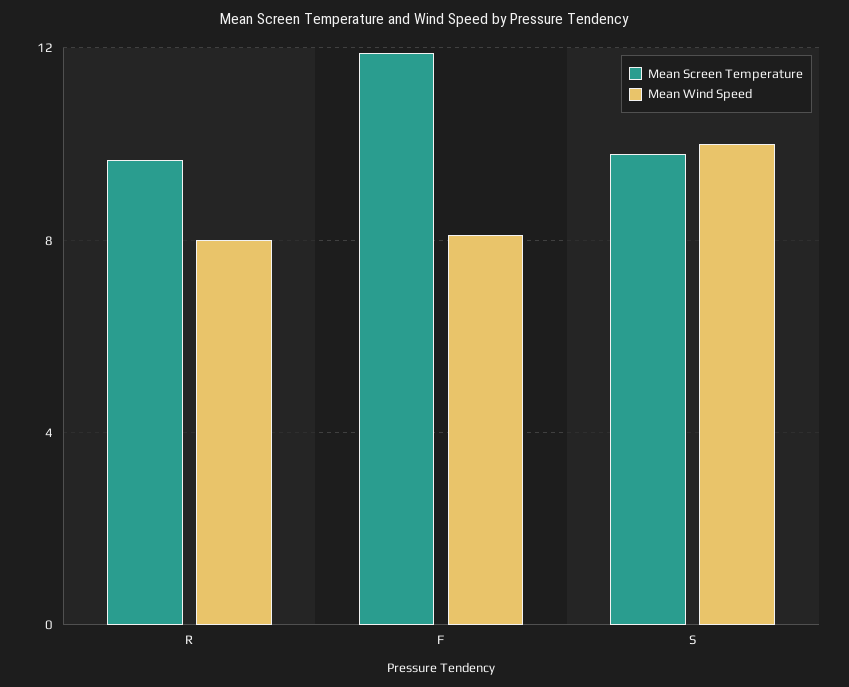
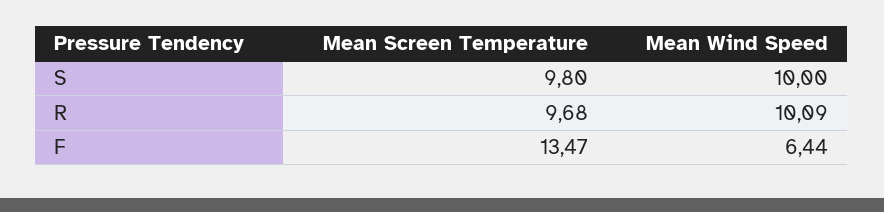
Mean Wind Speed, R: 8 -> 10.09
Mean Screen Temperature, F: 12 -> 13.47
Mean Wind Speed, F: 8 -> 6.44

